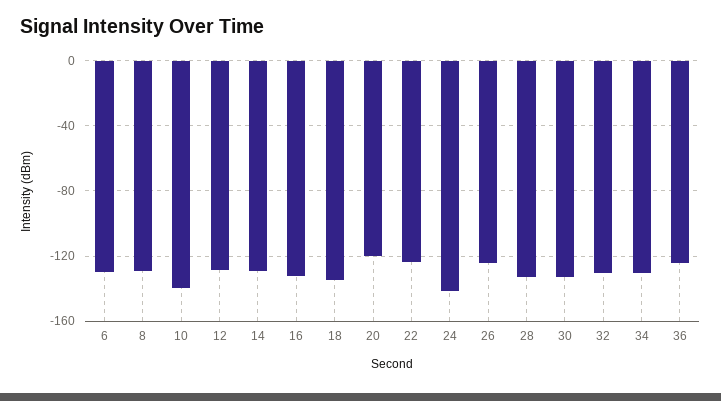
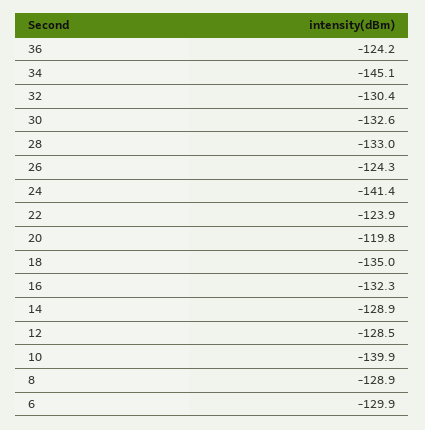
34: -130 -> -145.1

